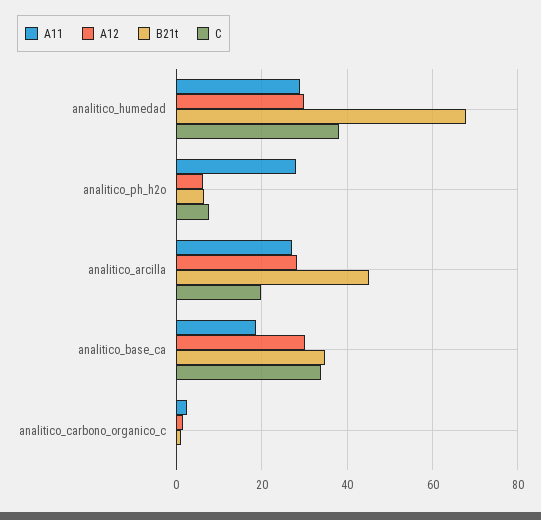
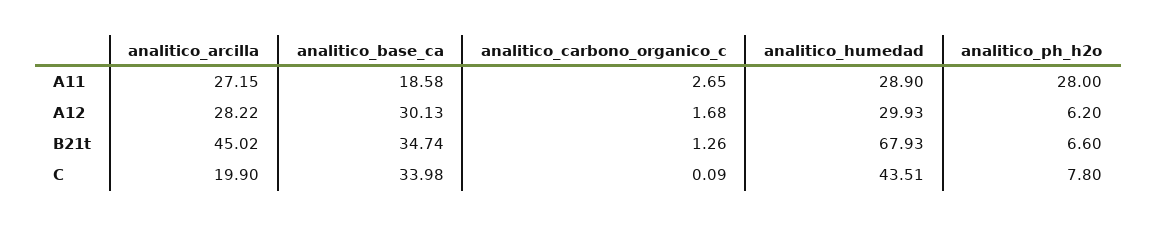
C, analitico_humedad: 38 -> 43.51

